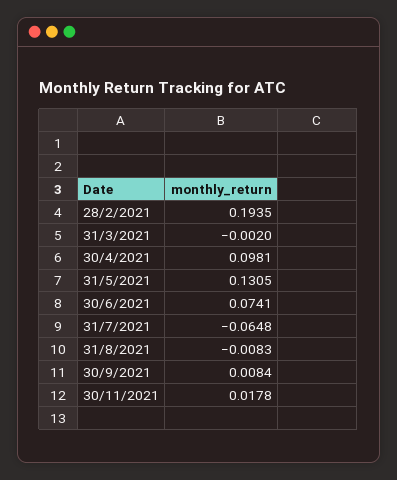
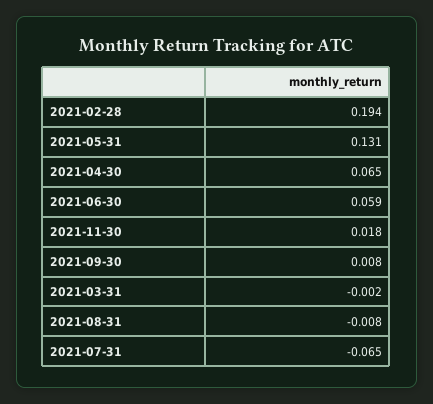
30/4/2021: 0.0981 -> 0.065
30/6/2021: 0.0741 -> 0.059

